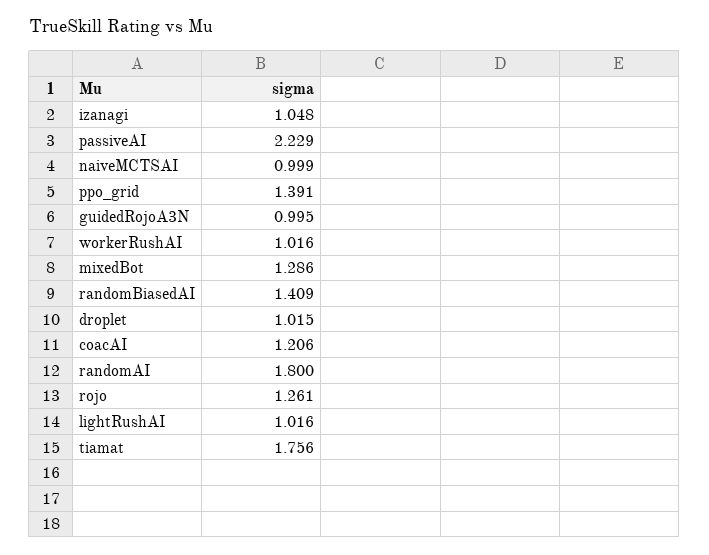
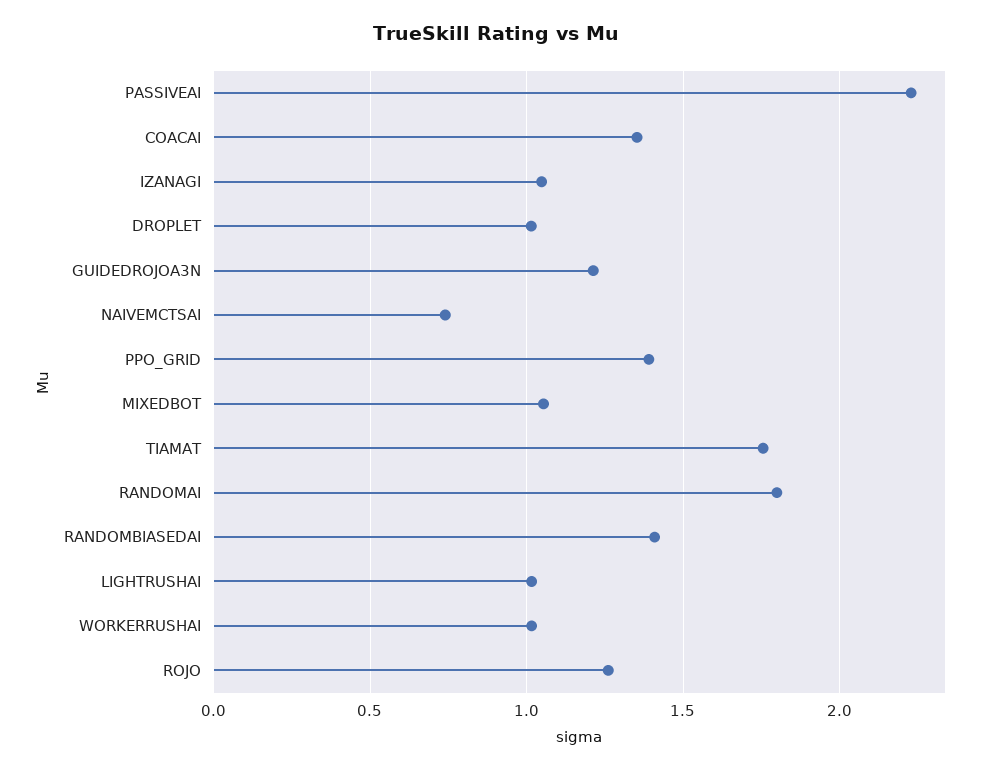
naiveMCTSAI: 0.999 -> 0.75
guidedRojoA3N: 0.995 -> 1.2
mixedBot: 1.286 -> 1.05
coacAI: 1.206 -> 1.35

